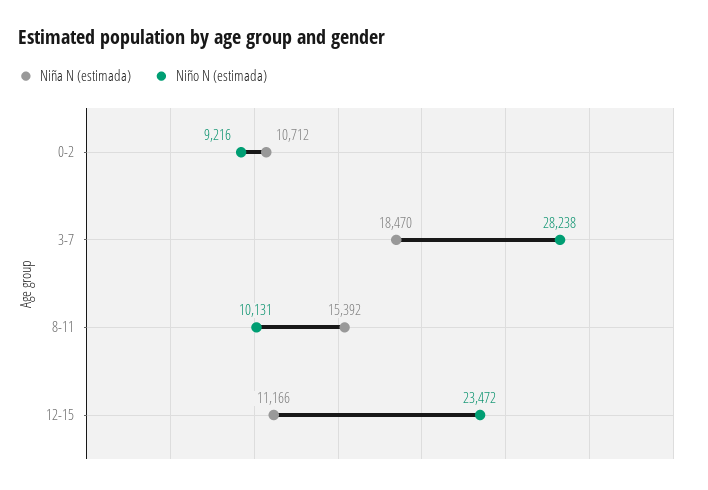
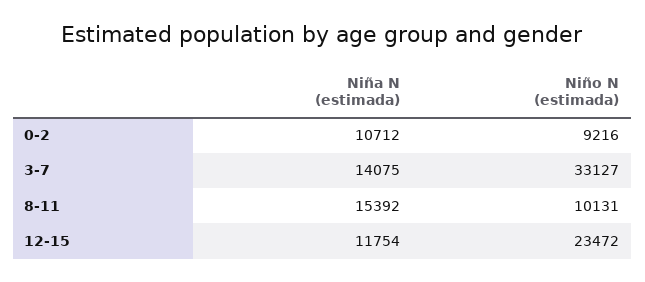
Niña N (estimada), 3-7: 18470 -> 14075
Niño N (estimada), 3-7: 28238 -> 33127
Niña N (estimada), 12-15: 11166 -> 11754

